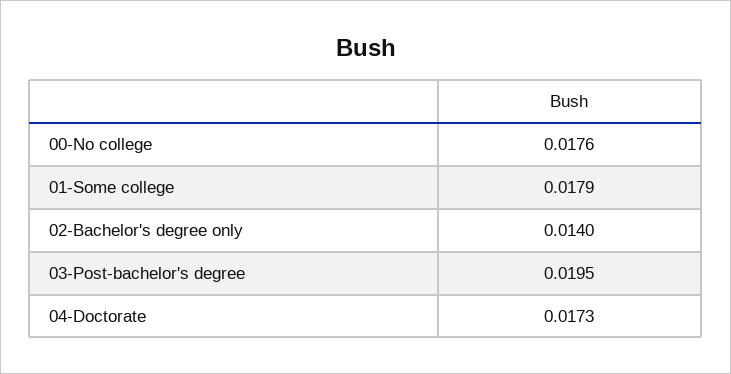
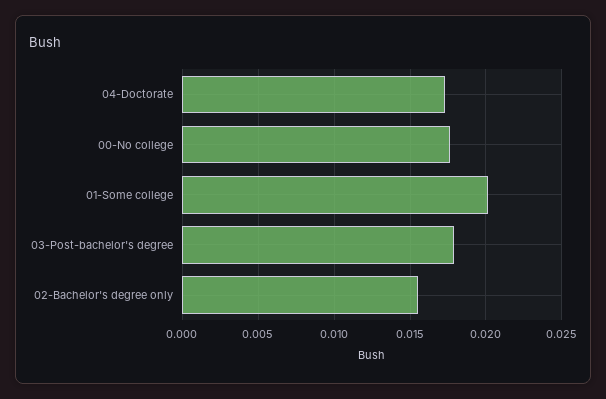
01-Some college: 0.0179 -> 0.02
02-Bachelor's degree only: 0.014 -> 0.0155
03-Post-bachelor's degree: 0.0195 -> 0.018

